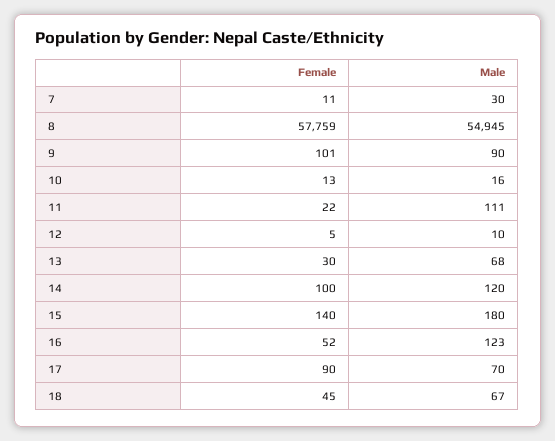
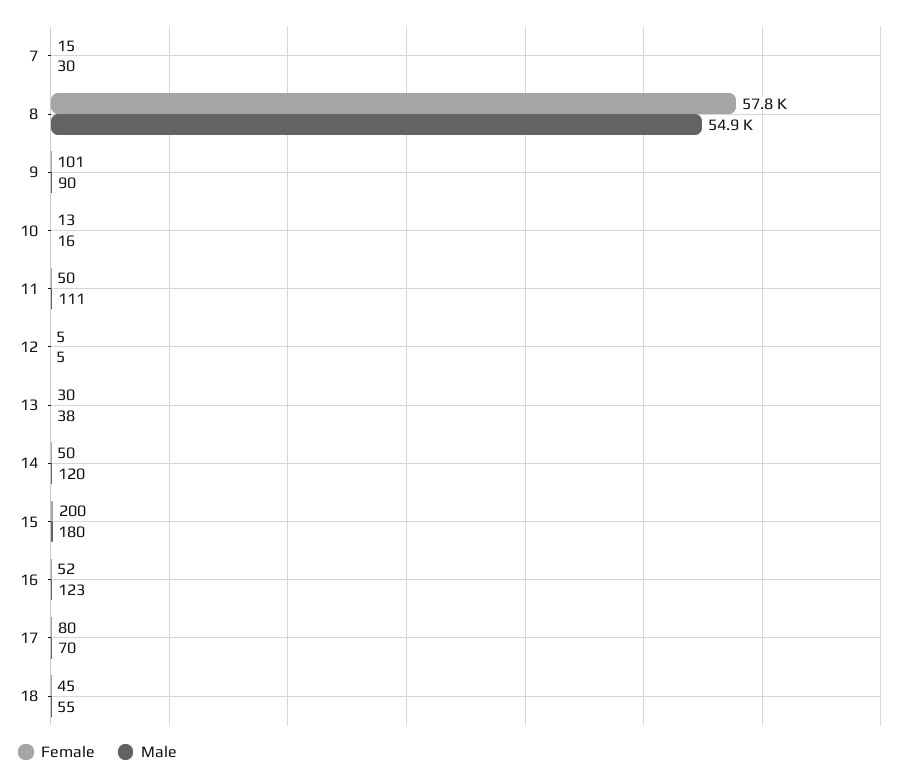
Female, 7: 11 -> 15
Female, 11: 22 -> 50
Male, 12: 10 -> 5
Male, 13: 68 -> 38
Female, 14: 100 -> 50
Female, 15: 140 -> 200
Female, 17: 90 -> 80
Male, 18: 67 -> 55

